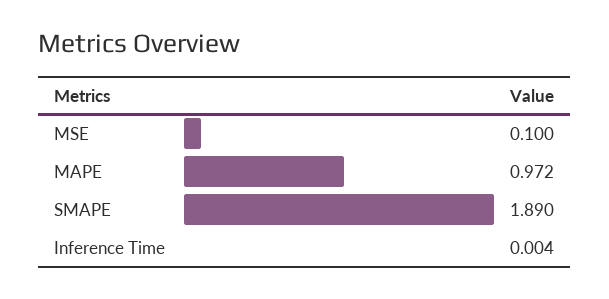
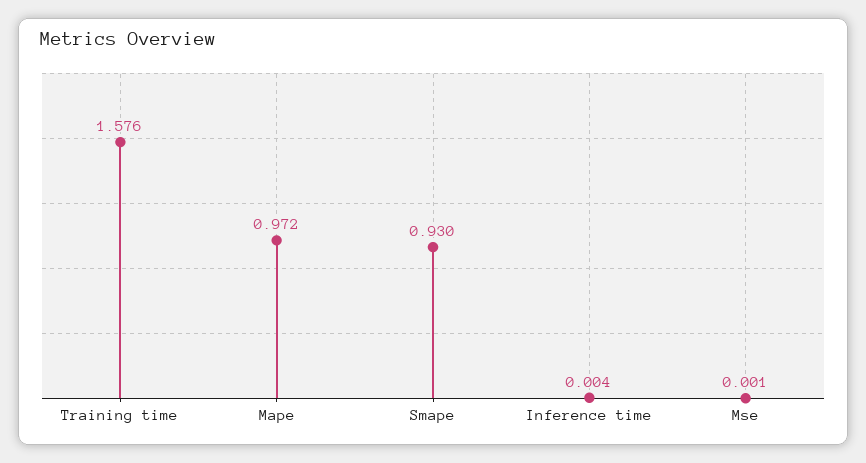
MSE: 0.1 -> 0.001
SMAPE: 1.89 -> 0.93
Training time: none -> 1.576

